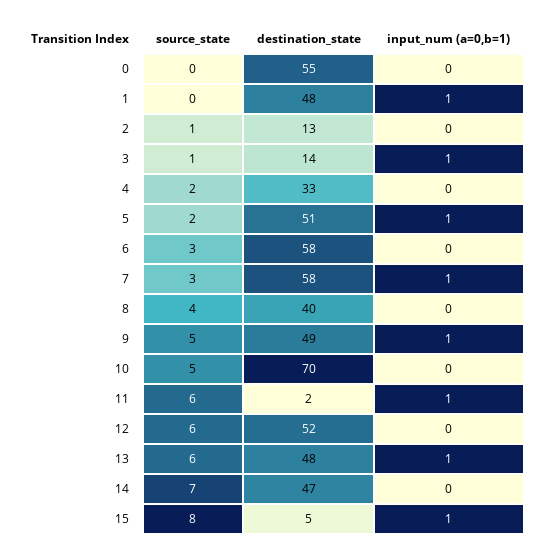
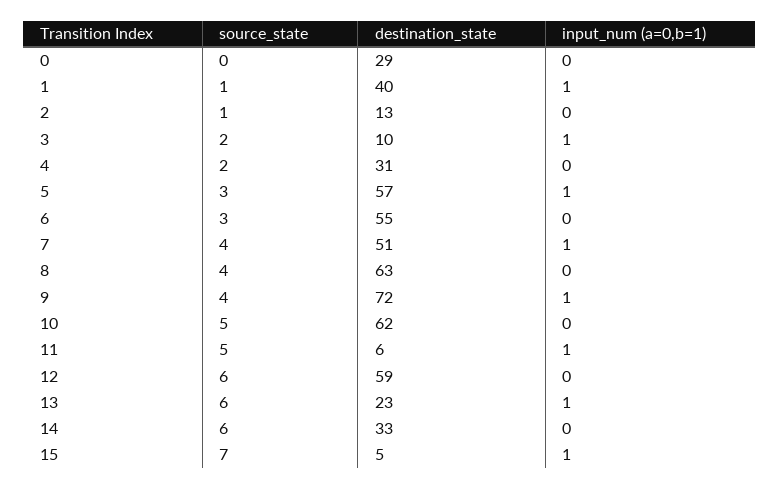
destination_state, 0: 55 -> 29
source_state, 1: 0 -> 1
destination_state, 1: 48 -> 40
source_state, 3: 1 -> 2
destination_state, 3: 14 -> 10
destination_state, 4: 33 -> 31
source_state, 5: 2 -> 3
destination_state, 5: 51 -> 57
destination_state, 6: 58 -> 55
source_state, 7: 3 -> 4
destination_state, 7: 58 -> 51
destination_state, 8: 40 -> 63
source_state, 9: 5 -> 4
destination_state, 9: 49 -> 72
destination_state, 10: 70 -> 62
source_state, 11: 6 -> 5
destination_state, 11: 2 -> 6
destination_state, 12: 52 -> 59
destination_state, 13: 48 -> 23
source_state, 14: 7 -> 6
destination_state, 14: 47 -> 33
source_state, 15: 8 -> 7

